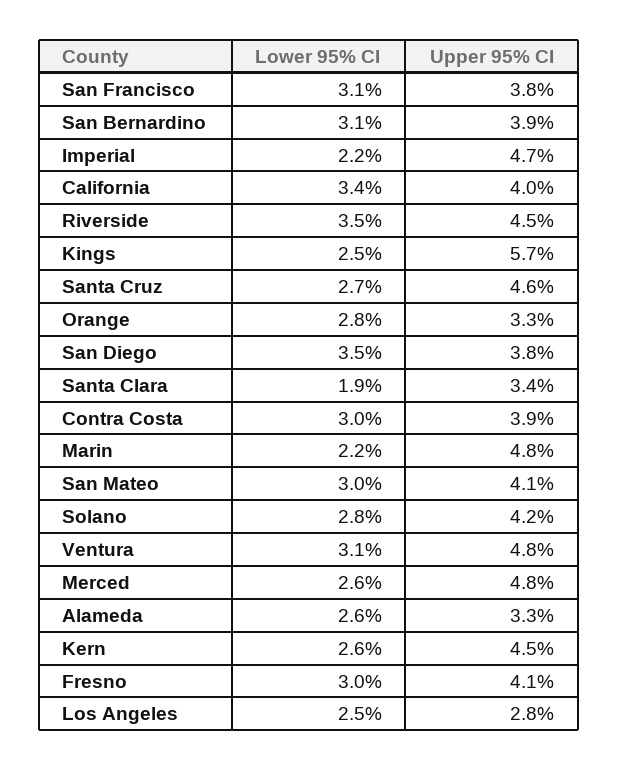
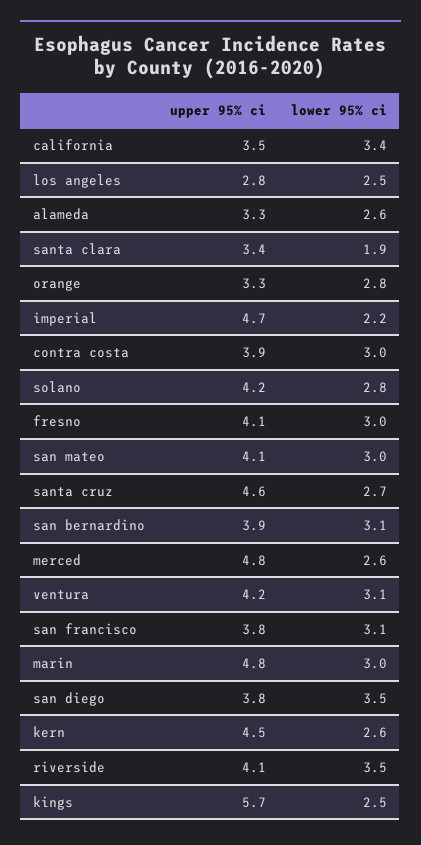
Upper 95% CI, California: 4 -> 3.5
Upper 95% CI, Riverside: 4.5 -> 4.1
Lower 95% CI, Marin: 2.2 -> 3
Upper 95% CI, Ventura: 4.8 -> 4.2

